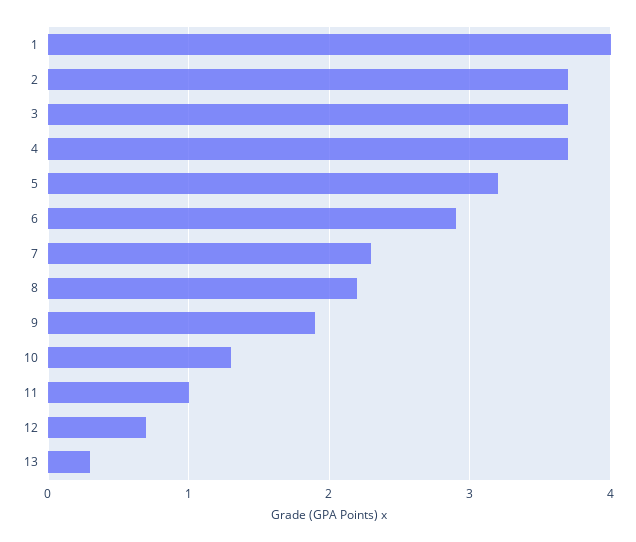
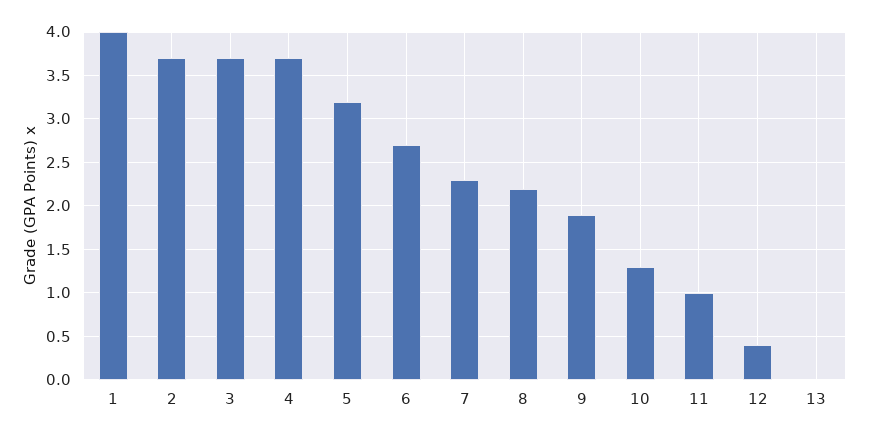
6: 2.9 -> 2.7
12: 0.7 -> 0.4
13: 0.3 -> 0

